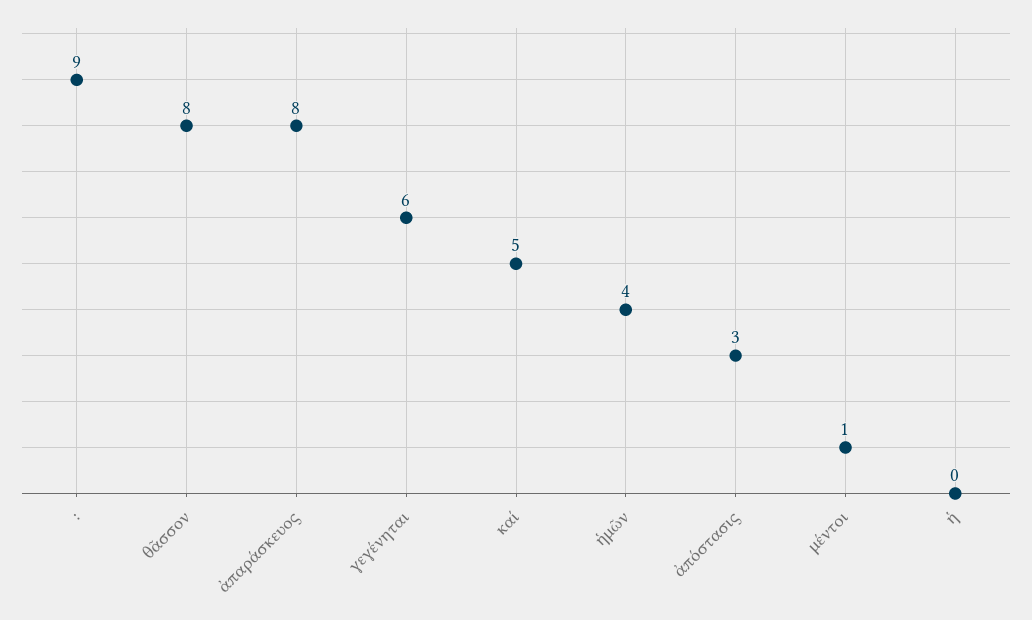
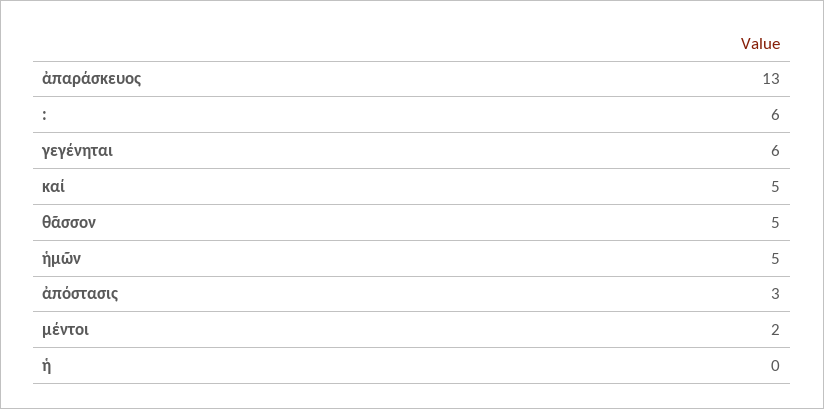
:: 9 -> 6
θᾶσσον: 8 -> 5
ἀπαράσκευος: 8 -> 13
ἡμῶν: 4 -> 5
μέντοι: 1 -> 2

